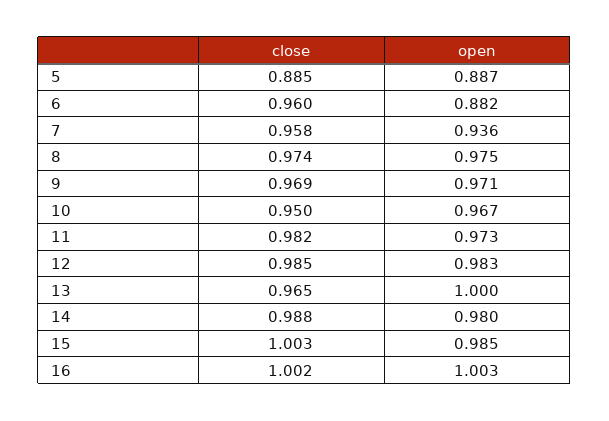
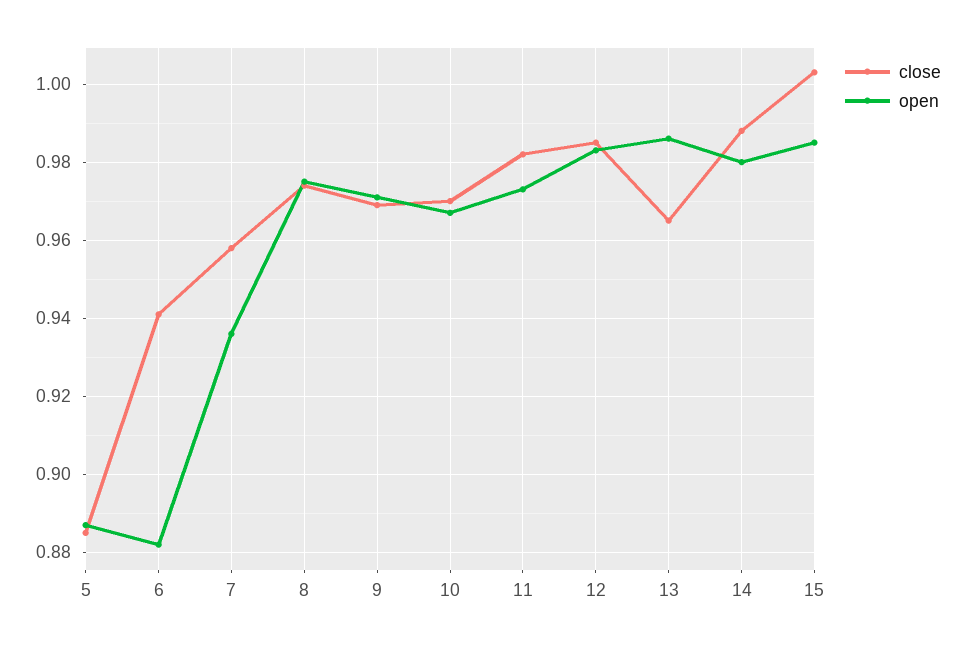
close, 6: 0.96 -> 0.94
close, 10: 0.95 -> 0.97
open, 13: 1 -> 0.985
close, 16: 1.002 -> none
open, 16: 1.003 -> none

